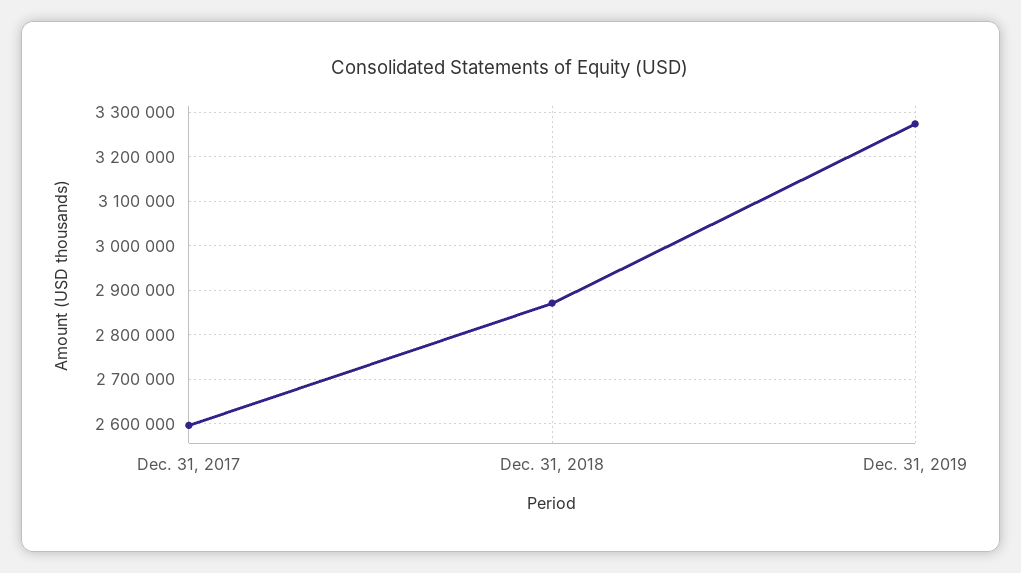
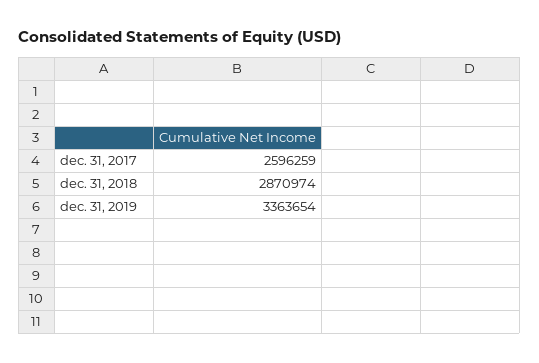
Dec. 31, 2019: 3280000 -> 3363654

